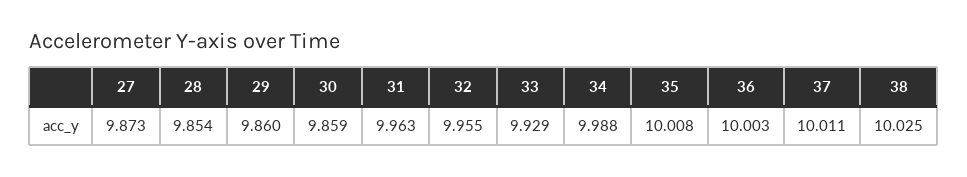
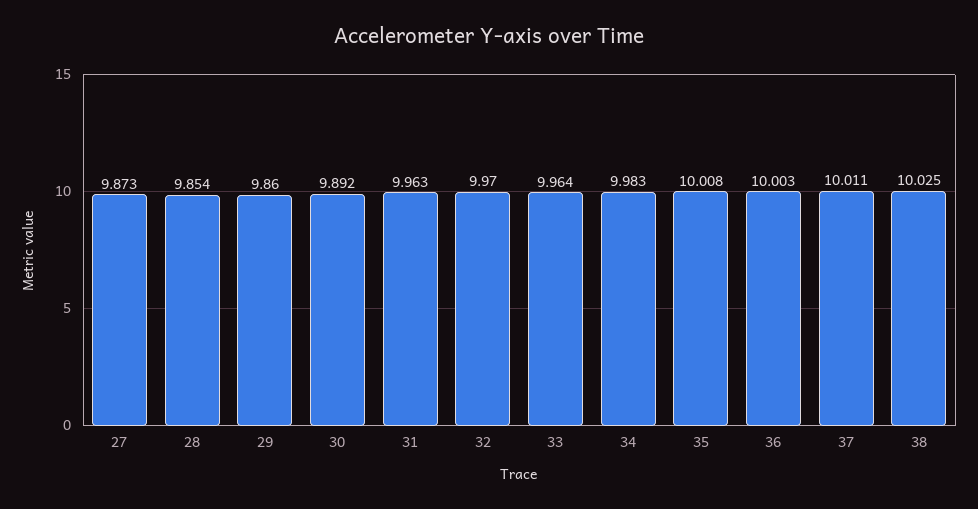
30: 9.859 -> 9.892
32: 9.955 -> 9.97
33: 9.929 -> 9.964
34: 9.988 -> 9.983

